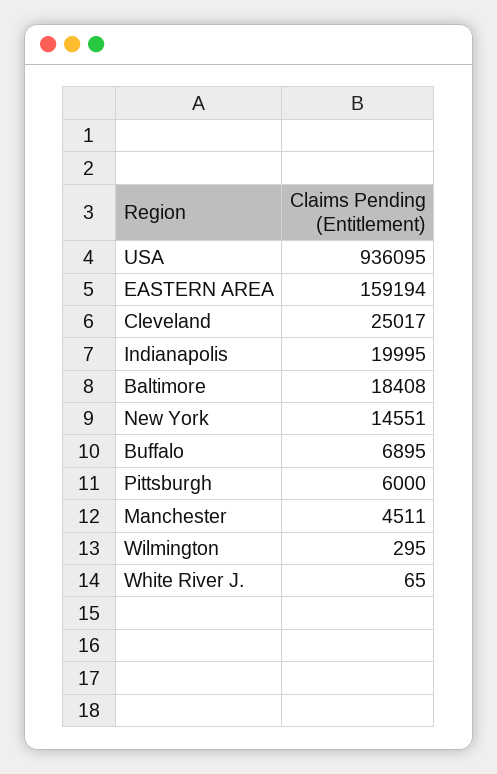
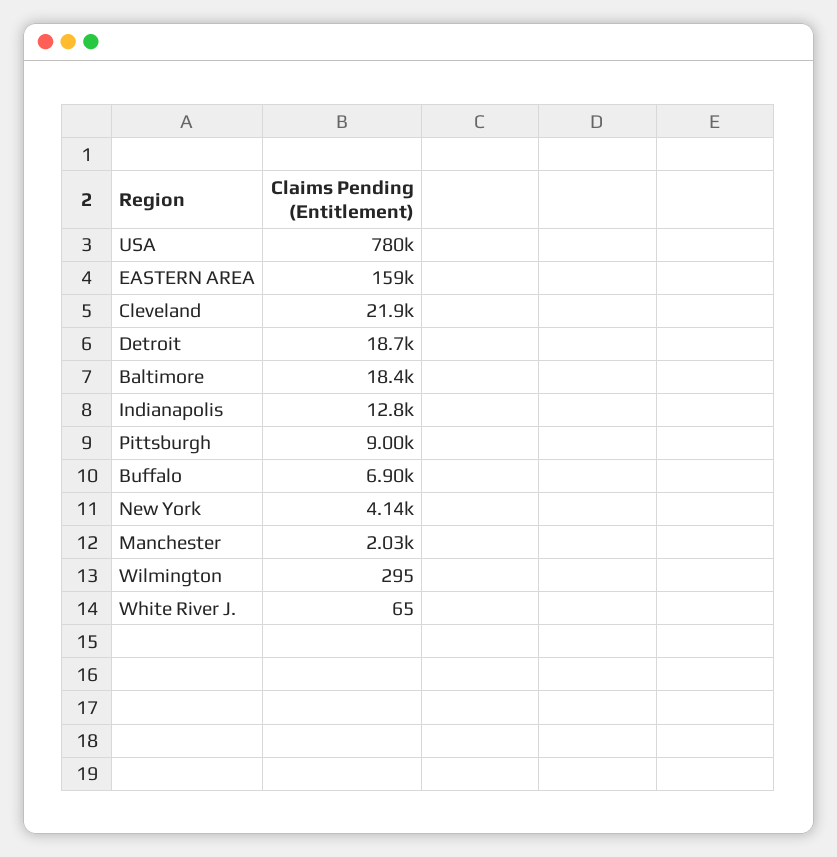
USA: 936095 -> 780000
Cleveland: 25017 -> 21900
Indianapolis: 19995 -> 12800
New York: 14551 -> 4140
Pittsburgh: 6000 -> 9000
Manchester: 4511 -> 2030
Detroit: none -> 18700

